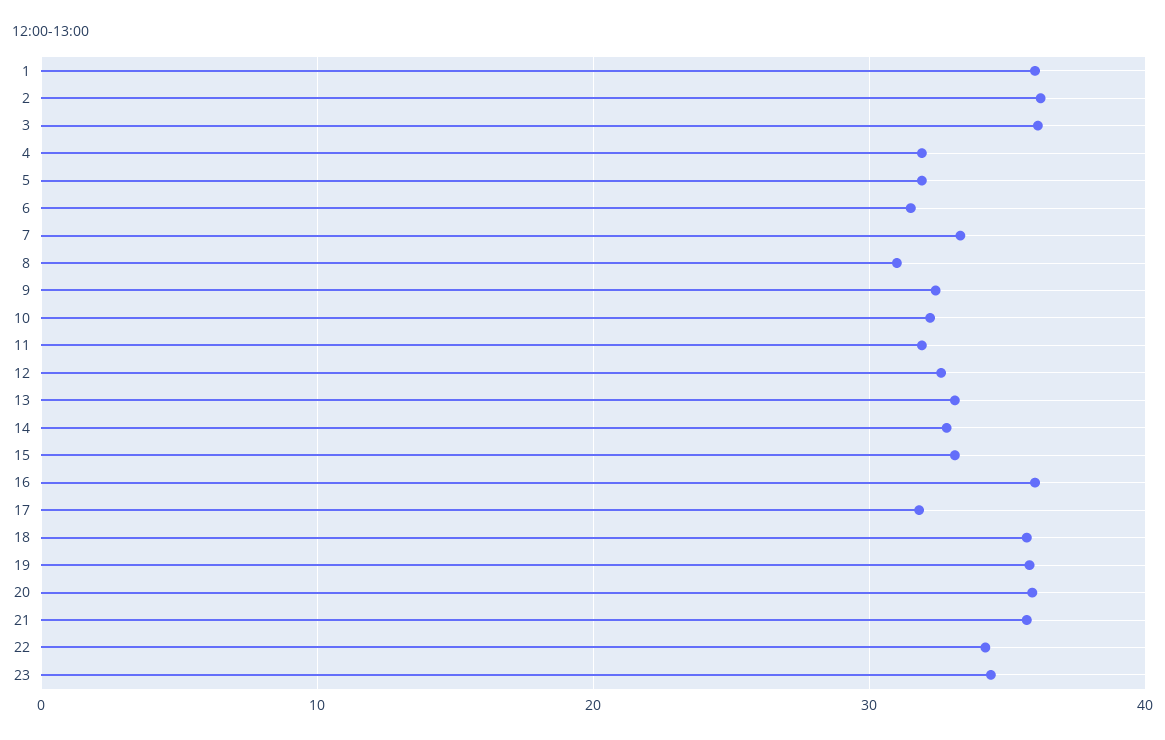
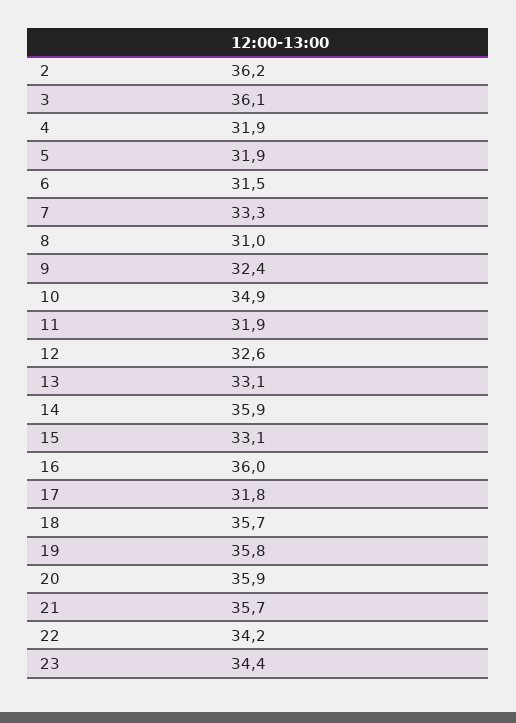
1: 36 -> none
10: 32 -> 34.9
14: 33 -> 35.9

